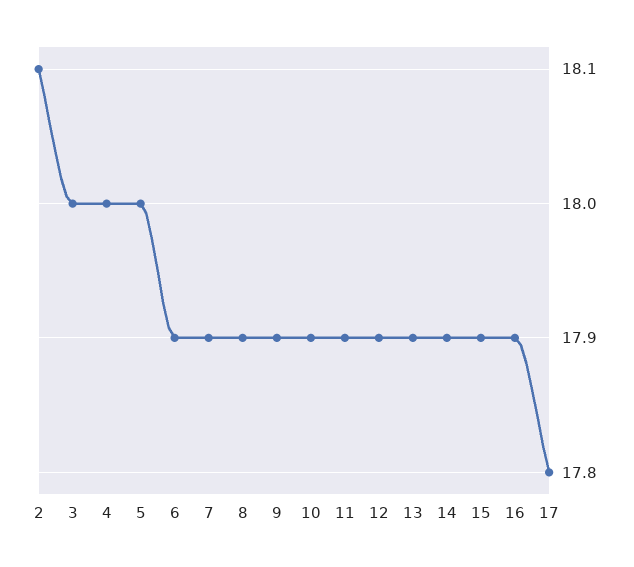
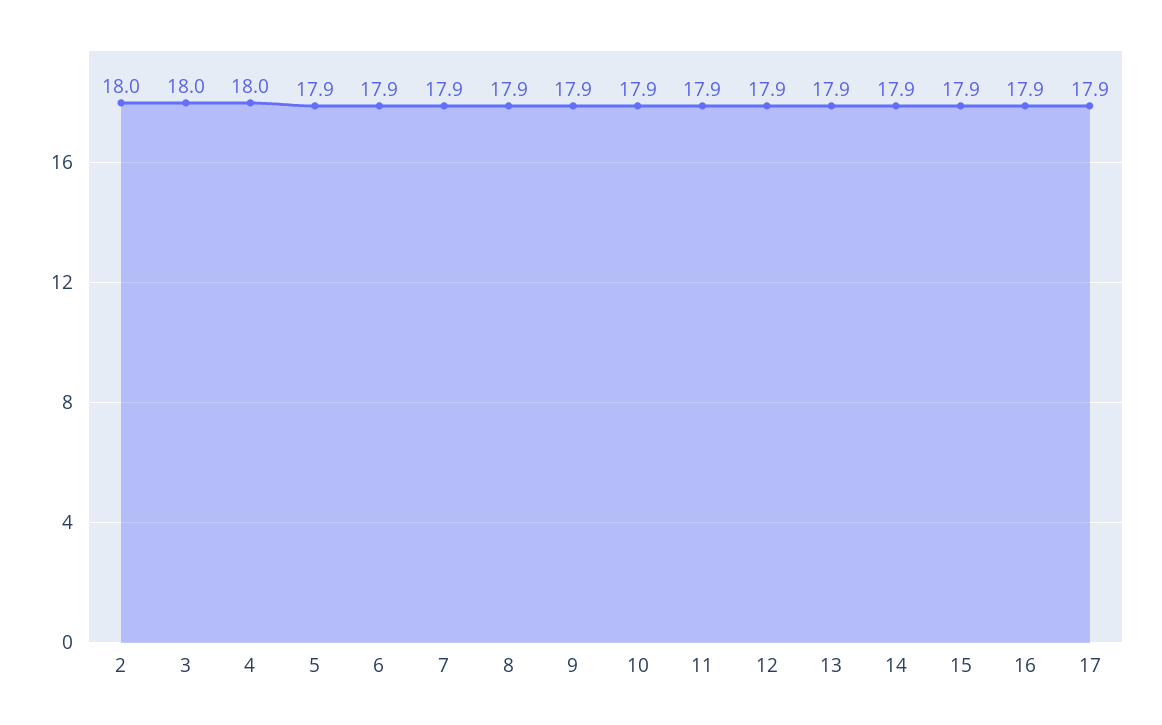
2: 18.1 -> 18
5: 18 -> 17.9
17: 17.8 -> 17.9

